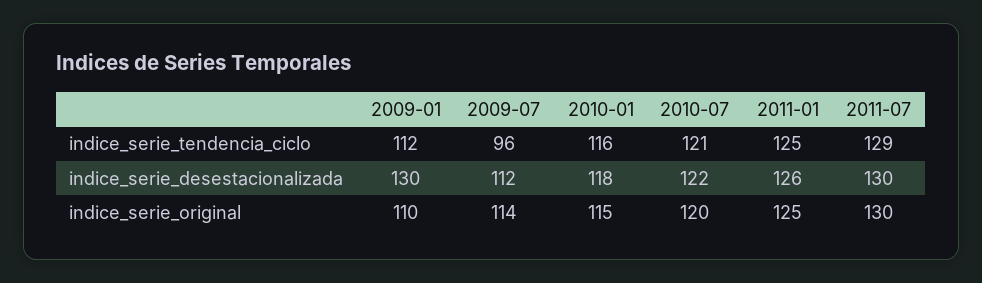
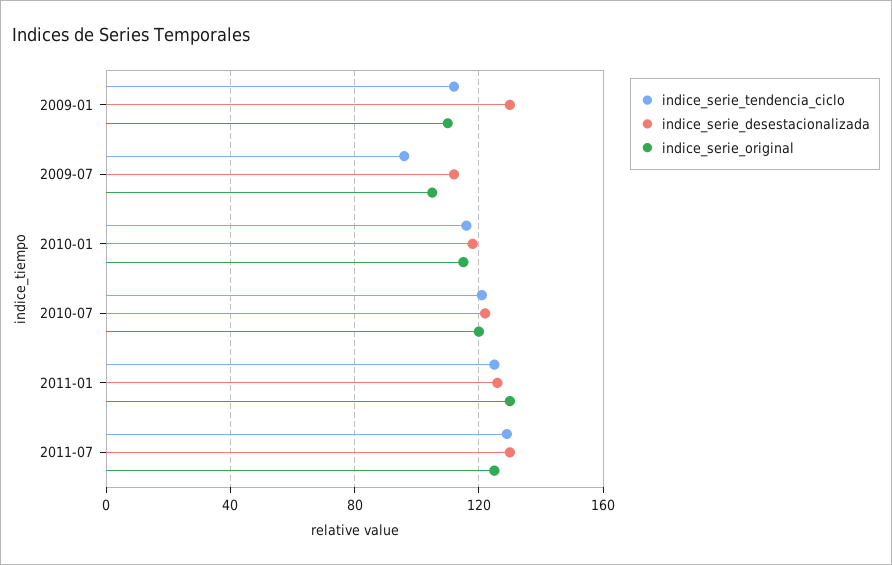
indice_serie_original, 2009-07: 114 -> 105
indice_serie_original, 2011-01: 125 -> 130
indice_serie_original, 2011-07: 130 -> 125

